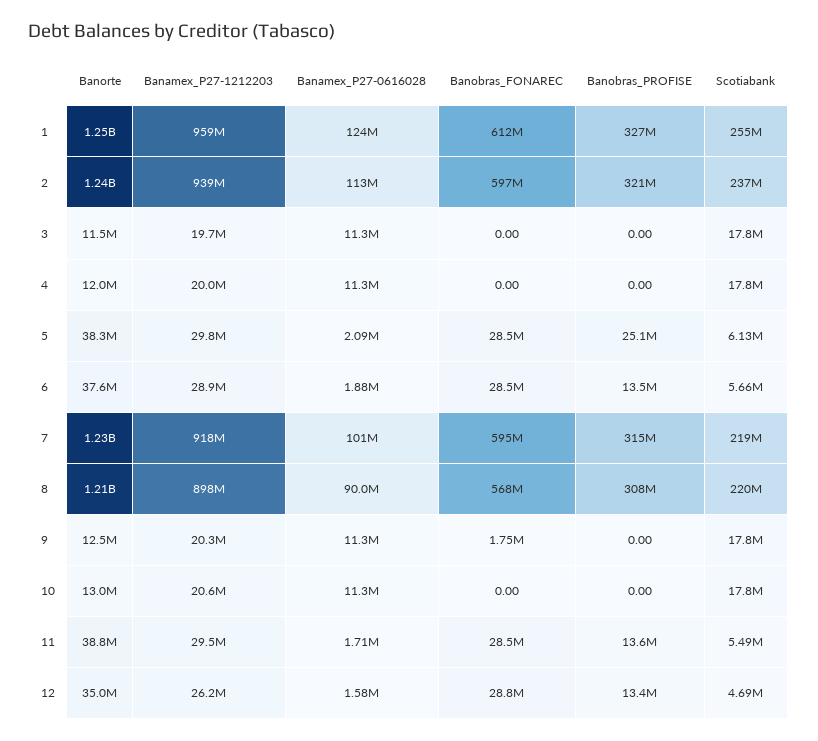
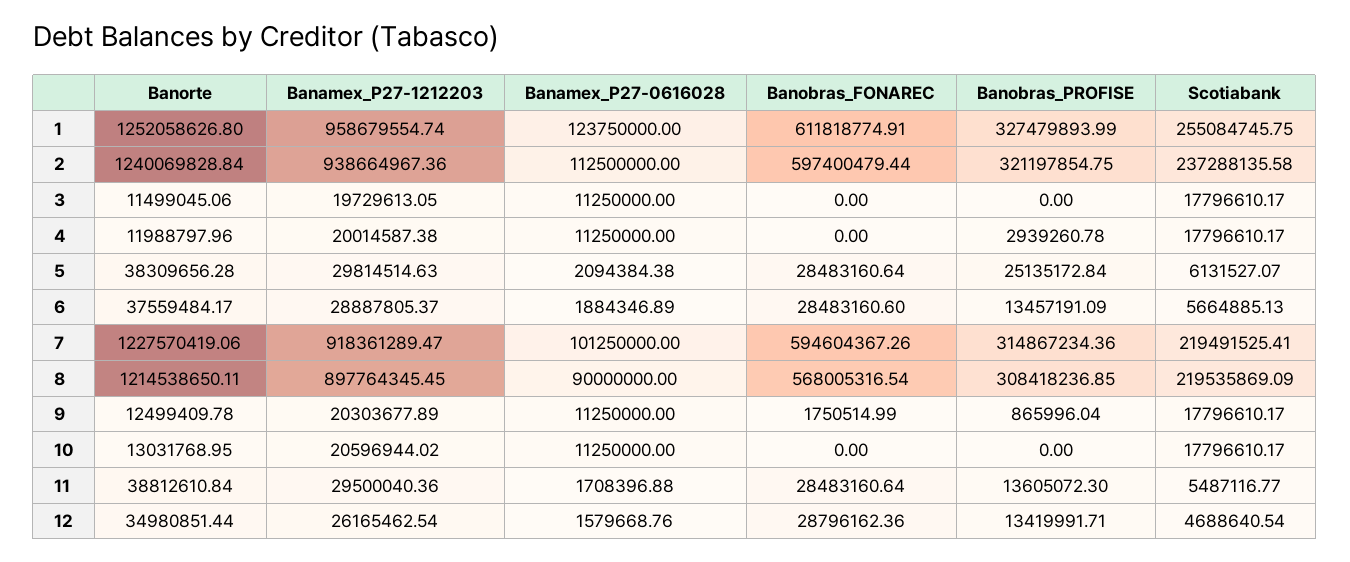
Banobras_PROFISE, 4: 0 -> 2939260.78
Banobras_PROFISE, 9: 0 -> 865996.04

